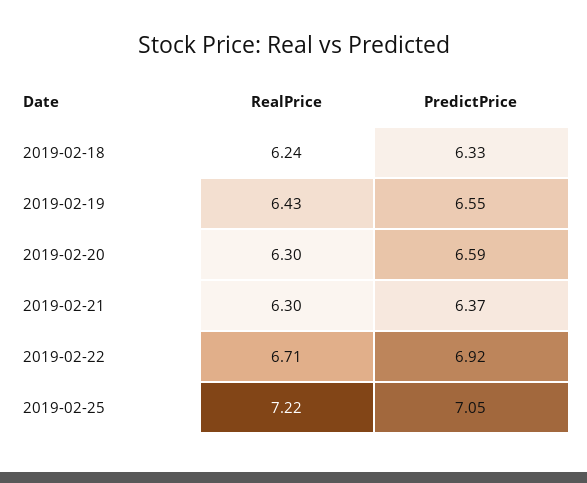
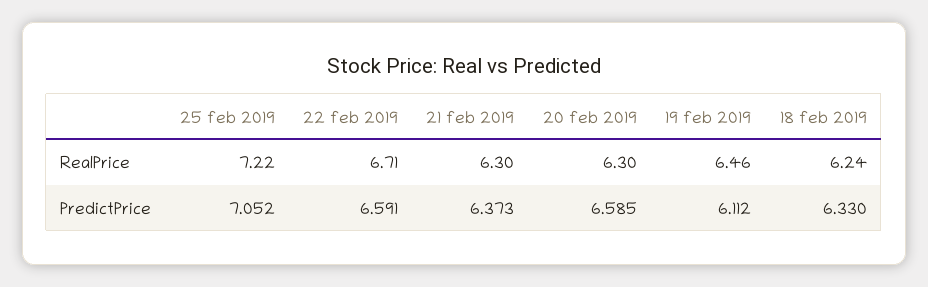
RealPrice, 2019-02-19: 6.43 -> 6.46
PredictPrice, 2019-02-19: 6.55 -> 6.112
PredictPrice, 2019-02-22: 6.92 -> 6.591

